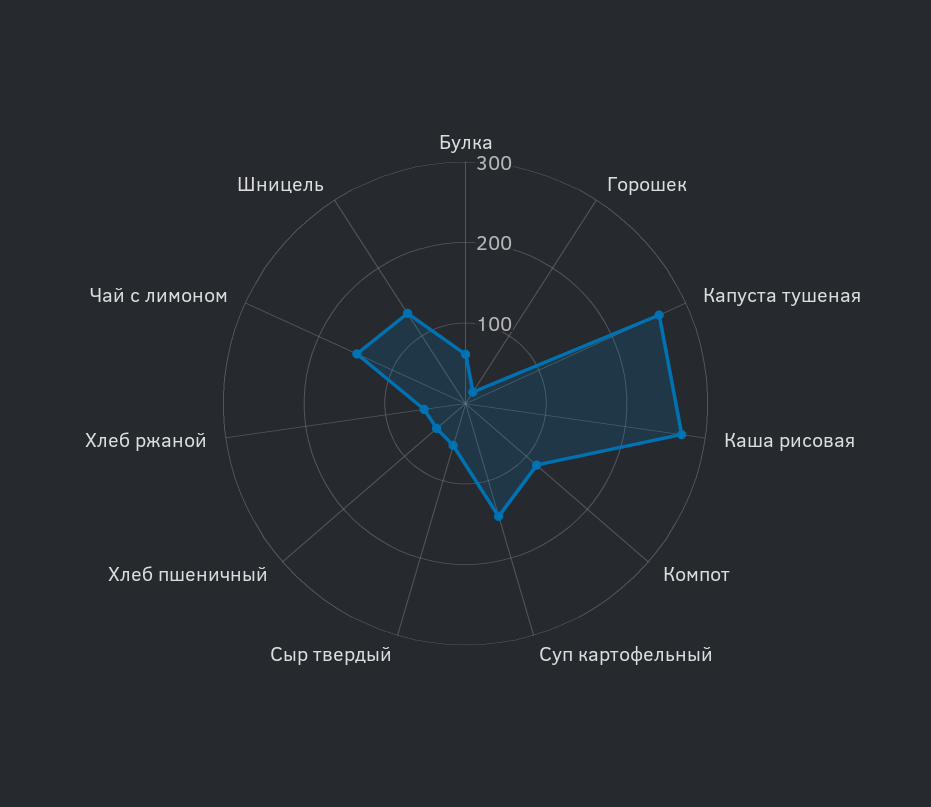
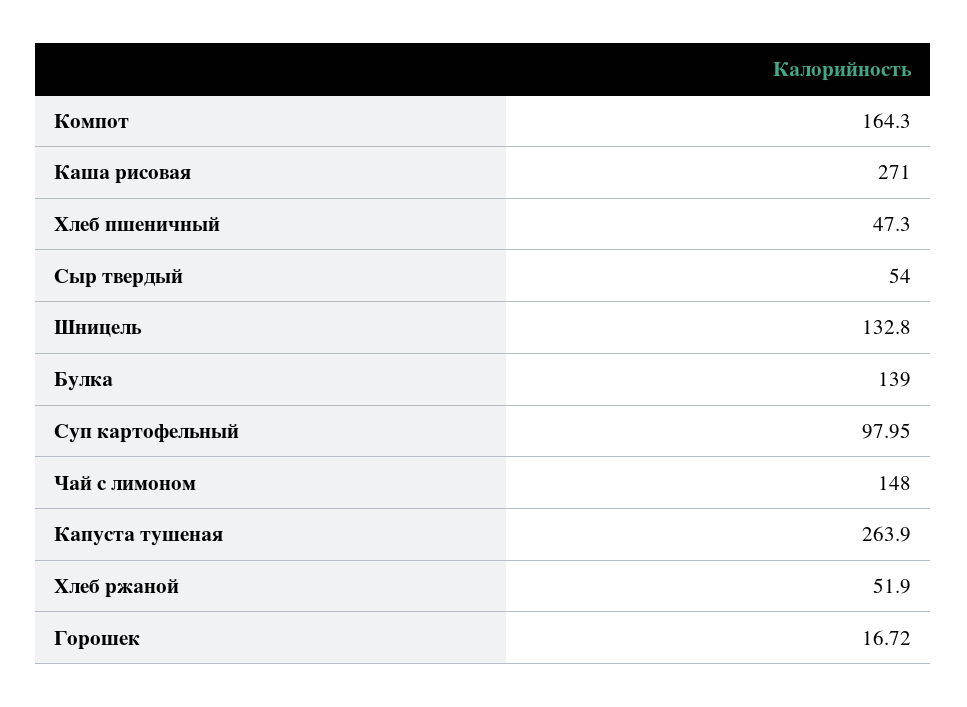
Булка: 60 -> 139
Компот: 120 -> 164.3
Суп картофельный: 140 -> 97.95

